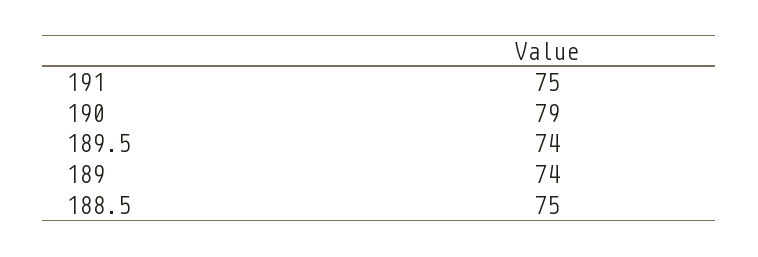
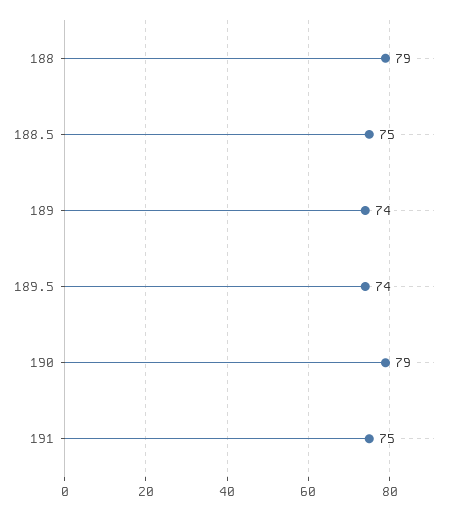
188: none -> 79

